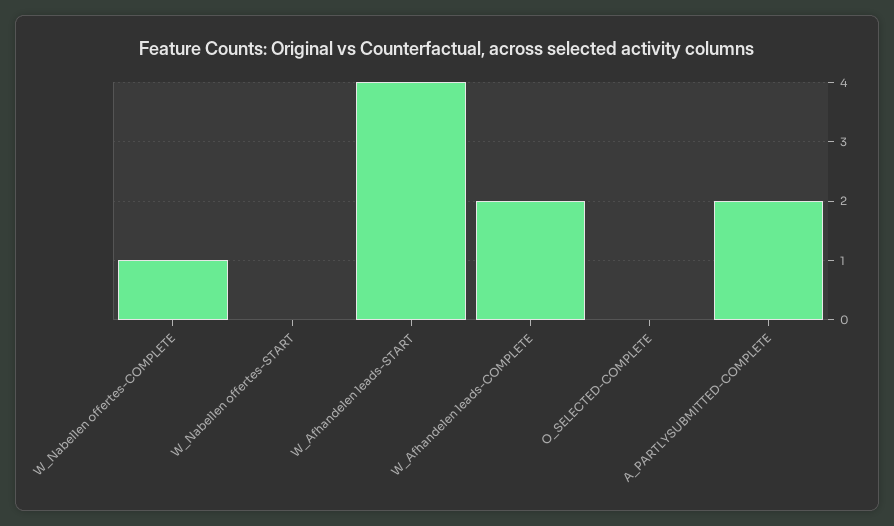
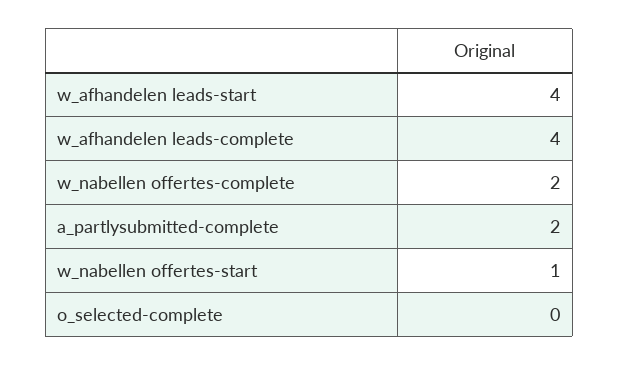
W_Nabellen offertes-COMPLETE: 1 -> 2
W_Nabellen offertes-START: 0 -> 1
W_Afhandelen leads-COMPLETE: 2 -> 4

